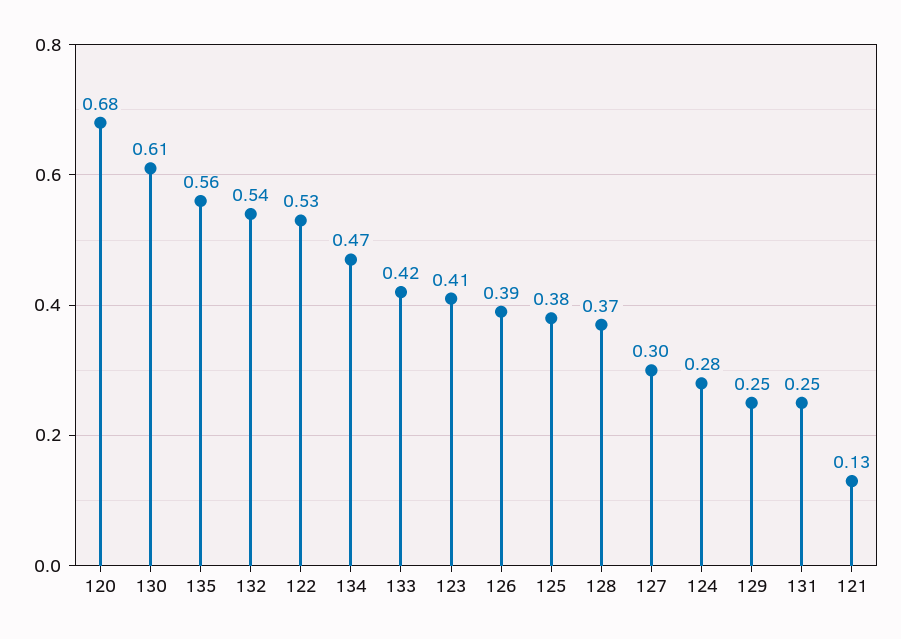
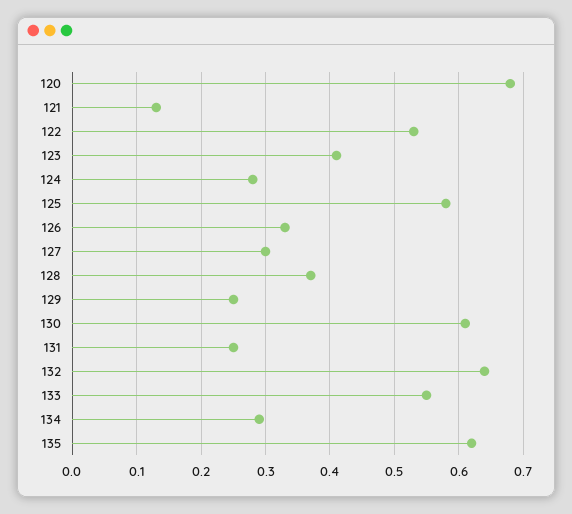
135: 0.56 -> 0.62
132: 0.54 -> 0.64
134: 0.47 -> 0.29
133: 0.42 -> 0.55
126: 0.39 -> 0.33
125: 0.38 -> 0.58

